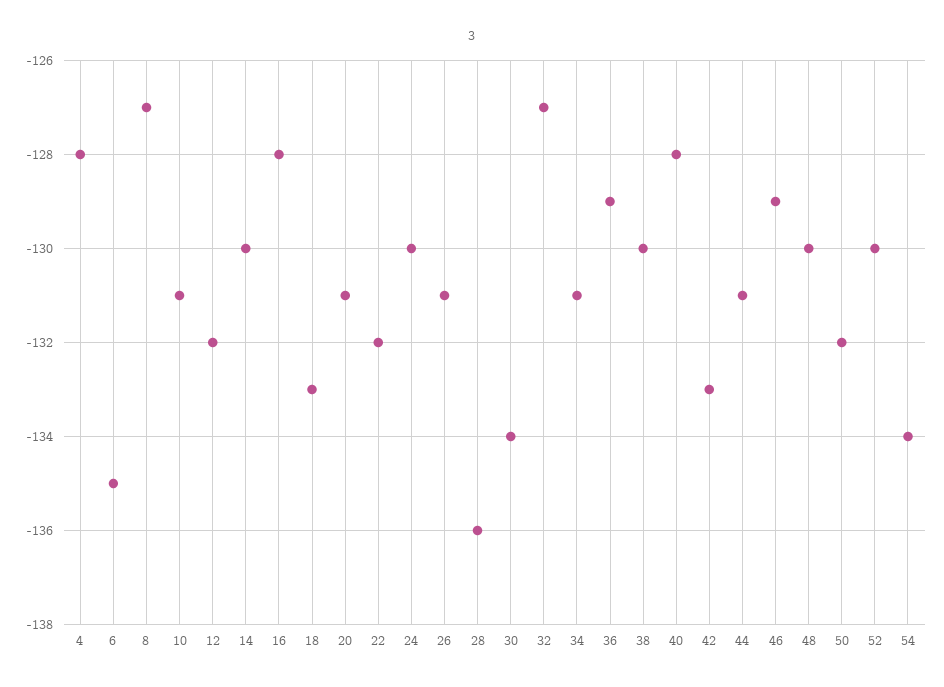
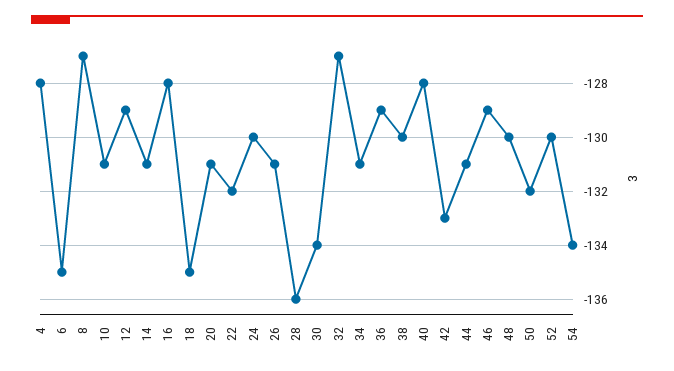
12: -132 -> -129
14: -130 -> -131
18: -133 -> -135

